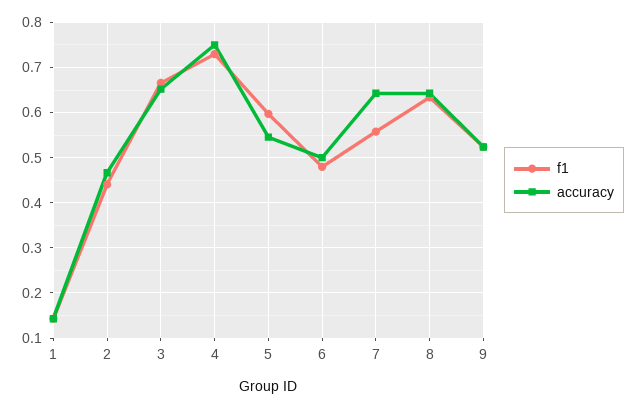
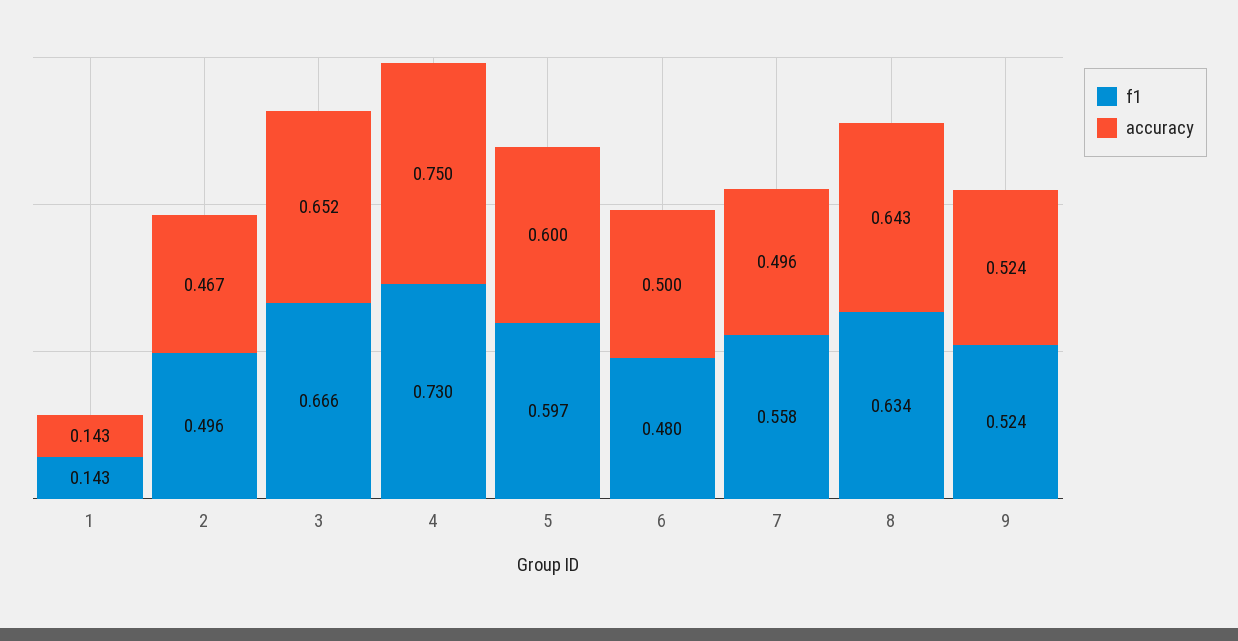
f1, 2: 0.44 -> 0.496
accuracy, 5: 0.54 -> 0.6
accuracy, 7: 0.64 -> 0.496

